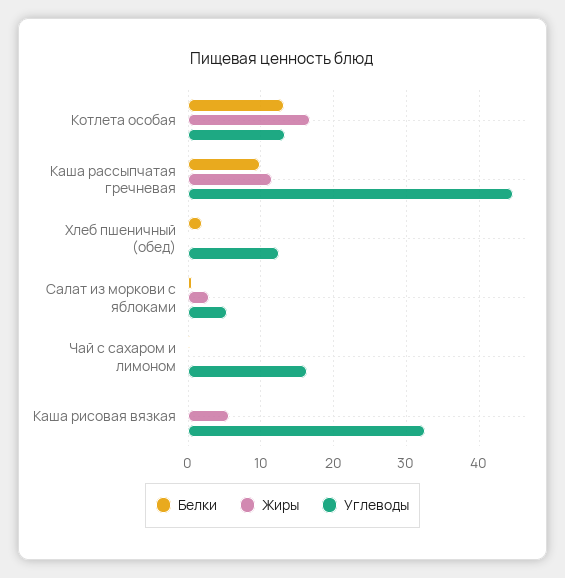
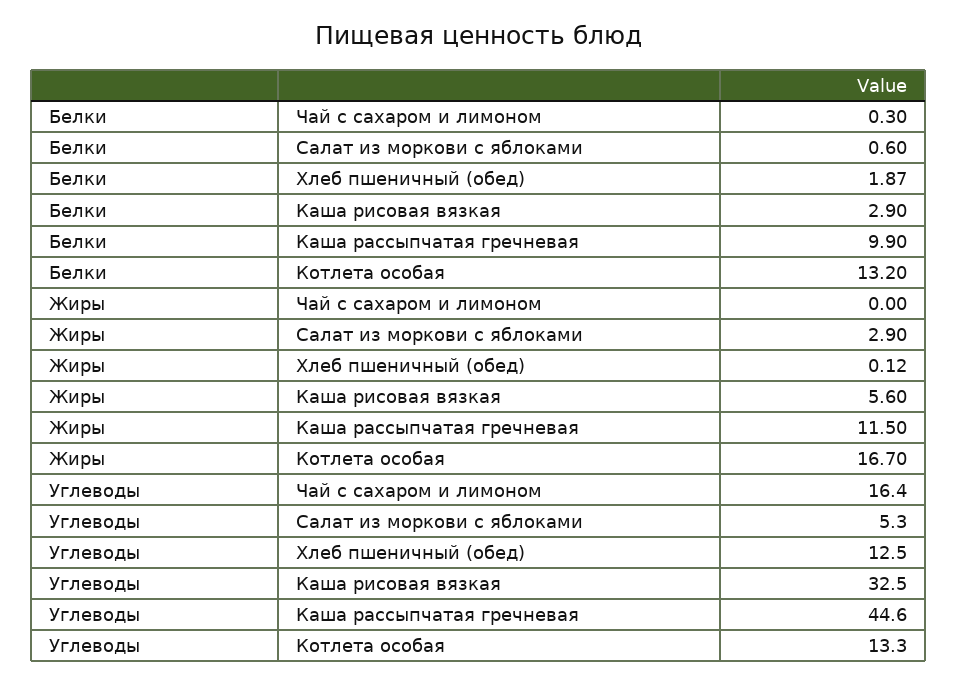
Белки, Каша рисовая вязкая: 0 -> 2.9

